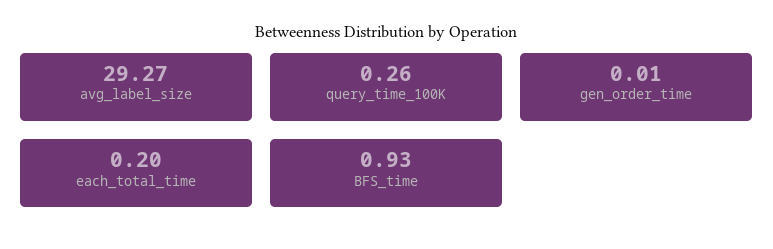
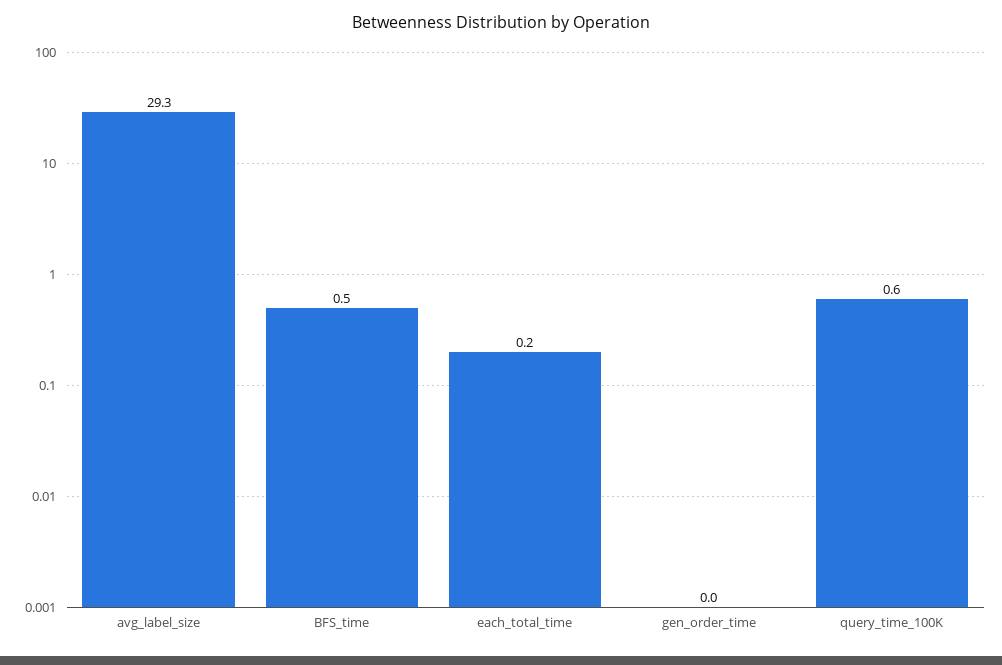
query_time_100K: 0.26 -> 0.6
BFS_time: 0.93 -> 0.5

